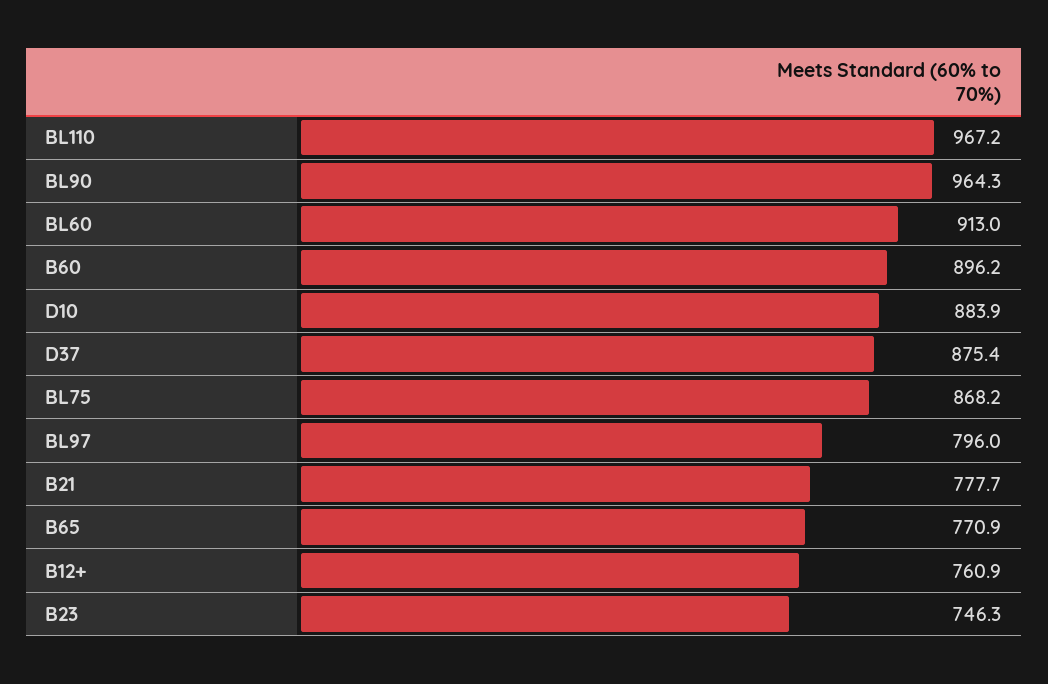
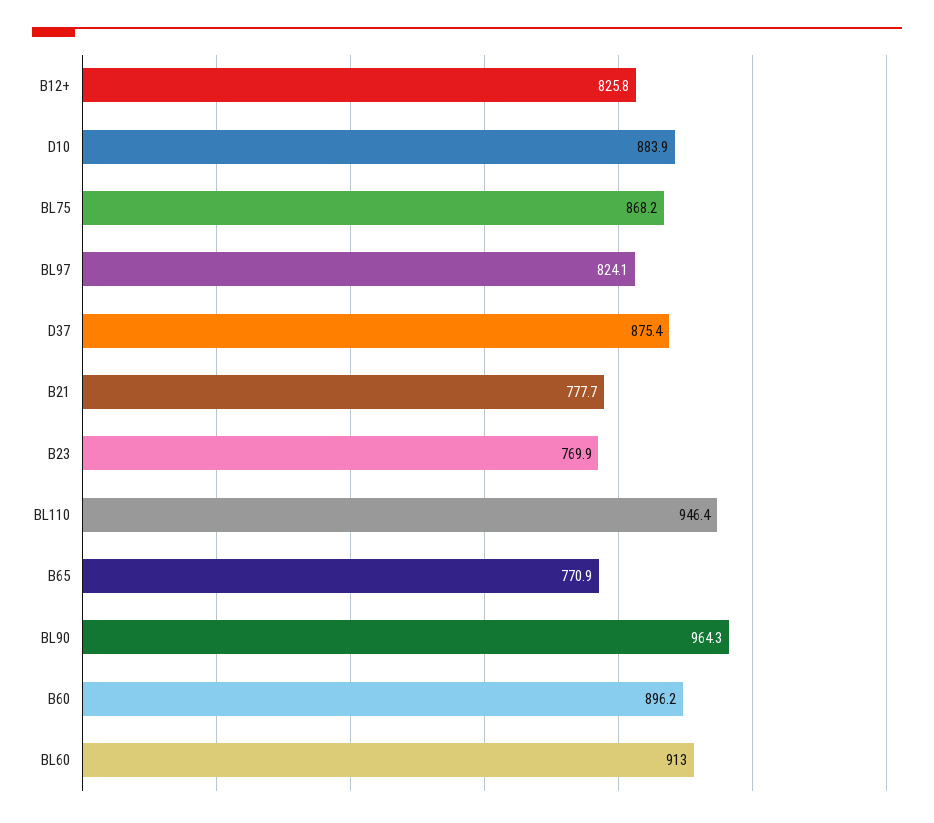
BL110: 967.2 -> 946.4
BL97: 796 -> 824.1
B12+: 760.9 -> 825.8
B23: 746.3 -> 769.9

